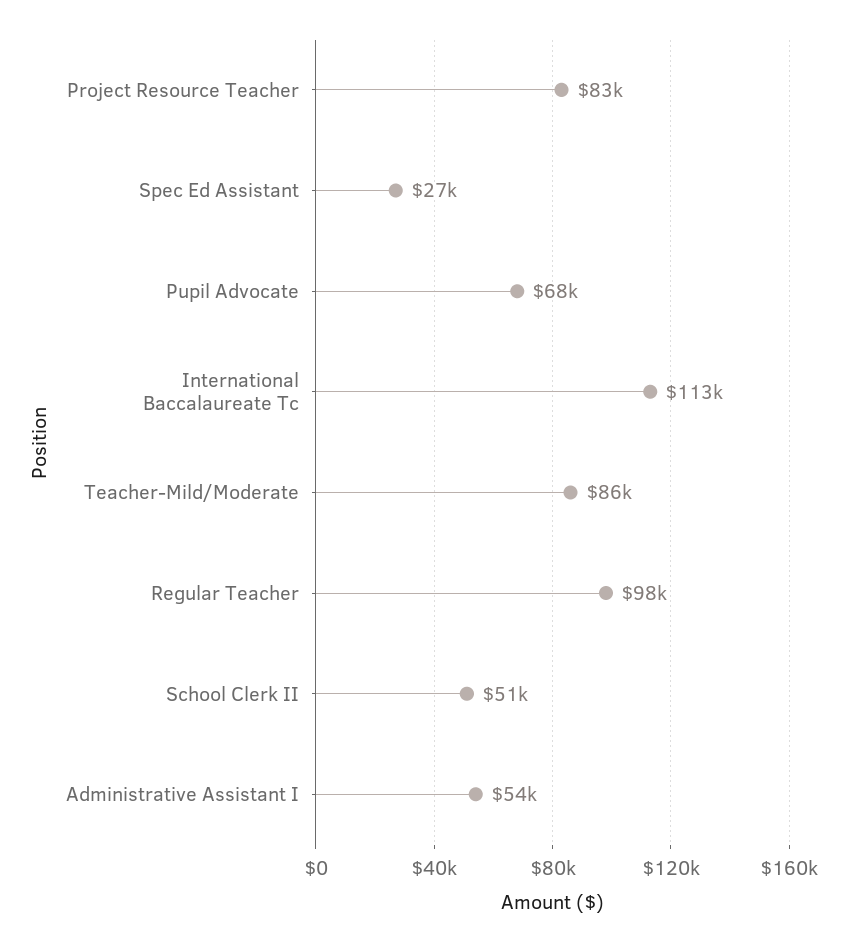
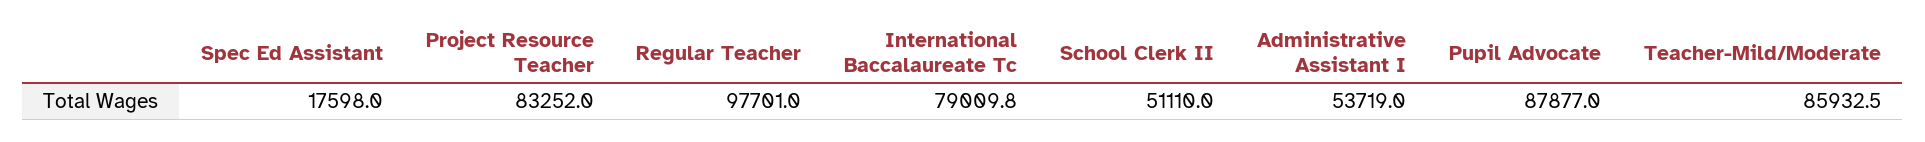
Spec Ed Assistant: 27000 -> 17598
Pupil Advocate: 68000 -> 87877
International Baccalaureate Tc: 113000 -> 79009.8

